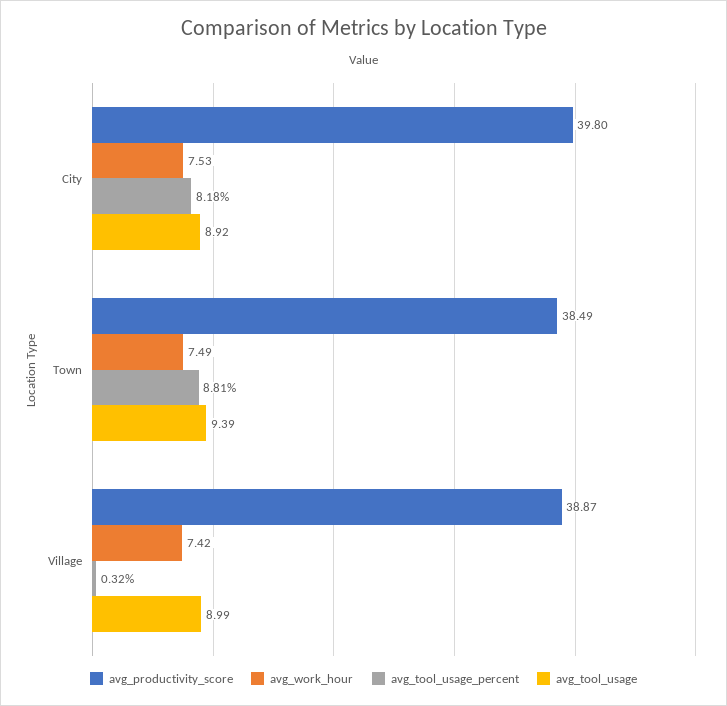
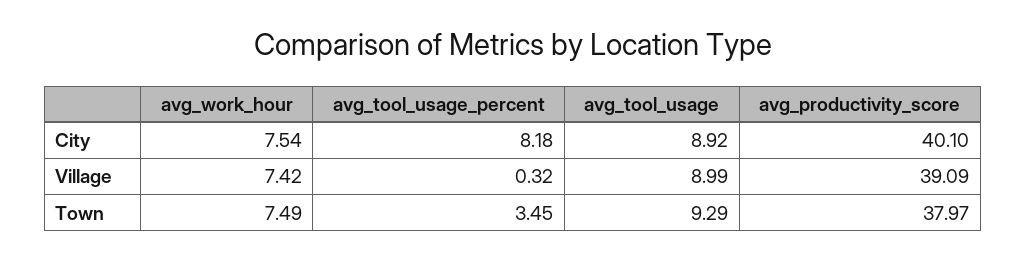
avg_productivity_score, City: 39.8 -> 40.1
avg_work_hour, City: 7.53 -> 7.54
avg_productivity_score, Town: 38.49 -> 37.97
avg_tool_usage_percent, Town: 8.81 -> 3.45
avg_tool_usage, Town: 9.39 -> 9.29
avg_productivity_score, Village: 38.87 -> 39.09

